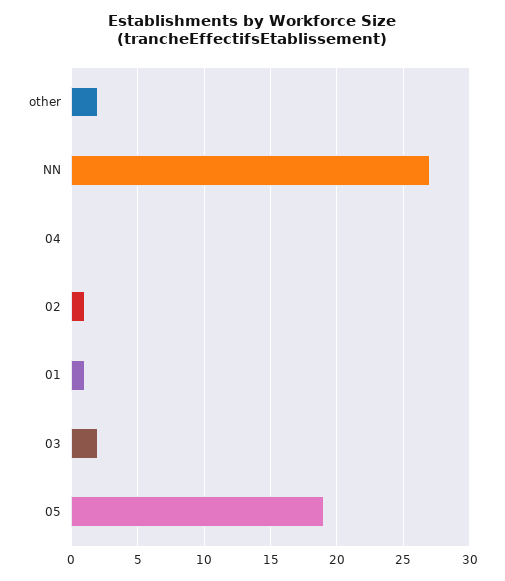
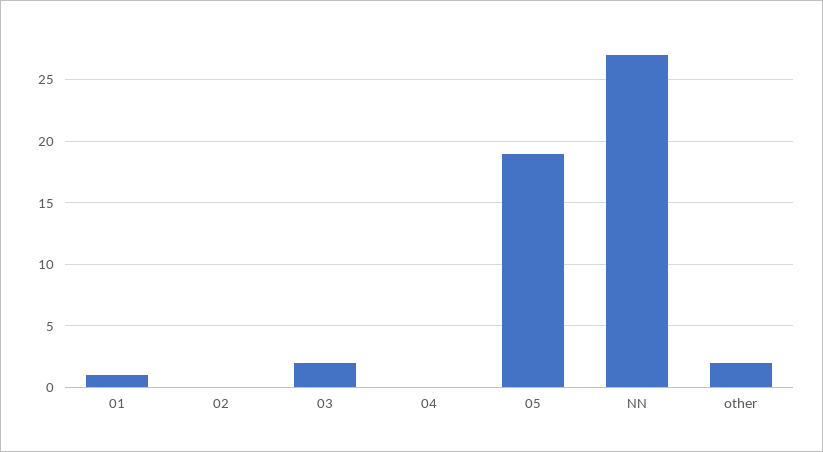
02: 1 -> 0

